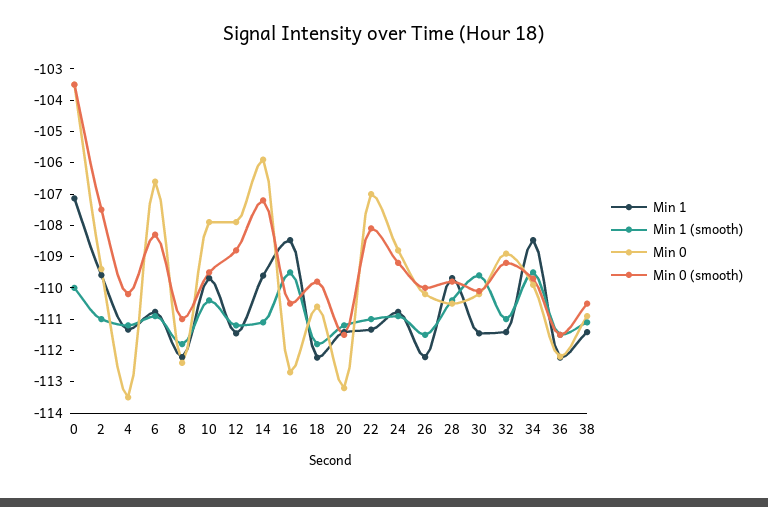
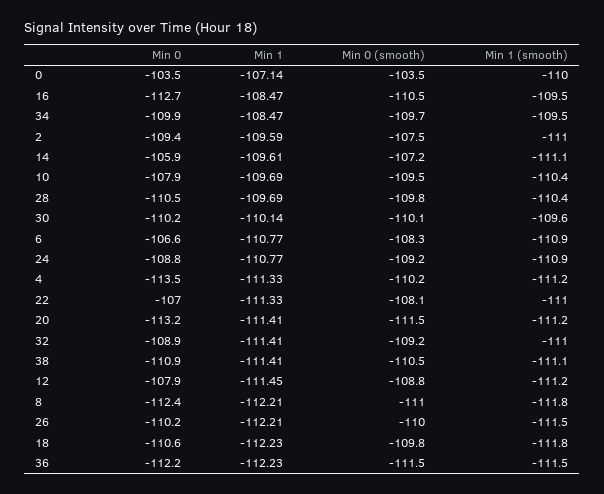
Min 1, 30: -111.5 -> -110.14

